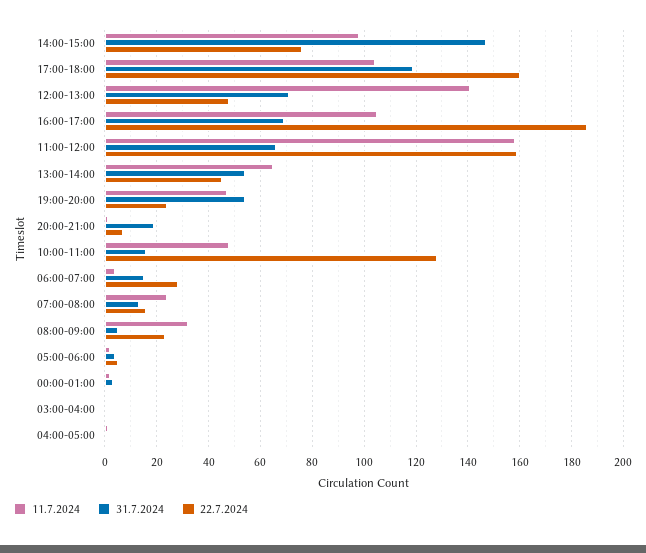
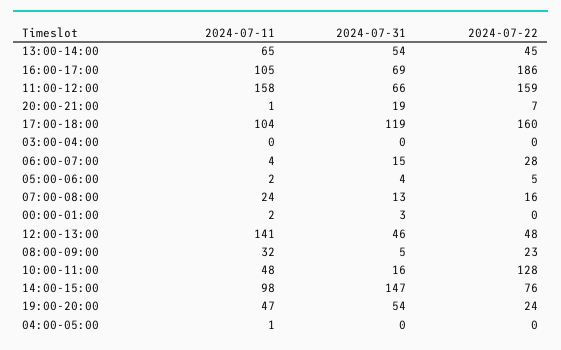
31.7.2024, 12:00-13:00: 70 -> 46

